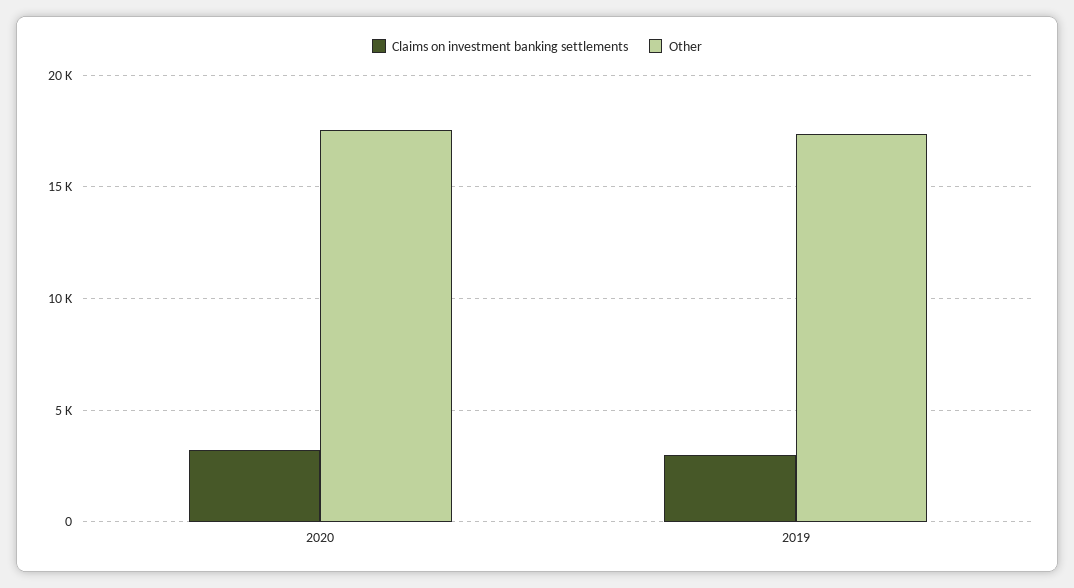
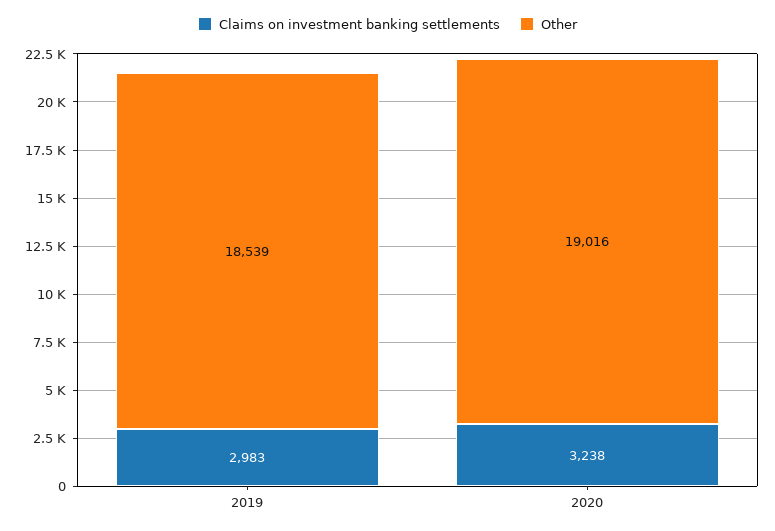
Other, 2020: 17500 -> 19016
Other, 2019: 17500 -> 18539

